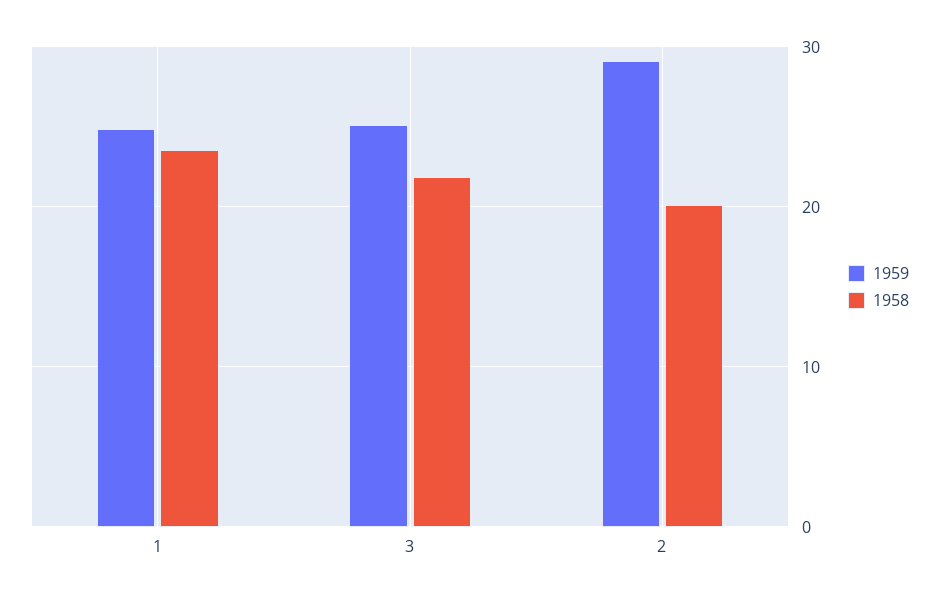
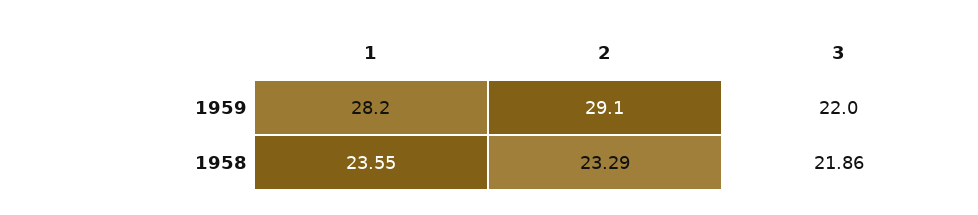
1959, 1: 25 -> 28.2
1959, 3: 25 -> 22
1958, 2: 20 -> 23.29

